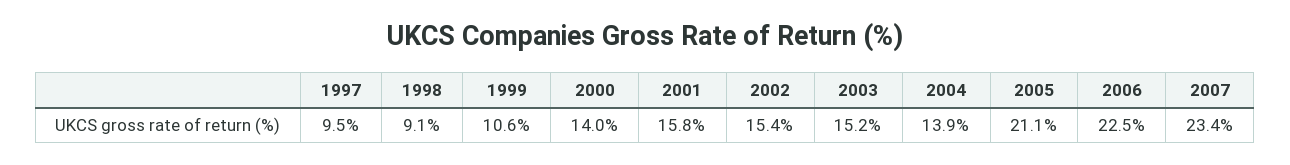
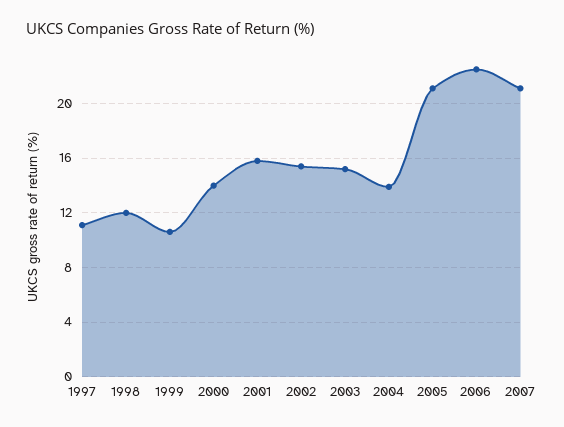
1997: 9.5 -> 11
1998: 9.1 -> 12
2007: 23.4 -> 21

